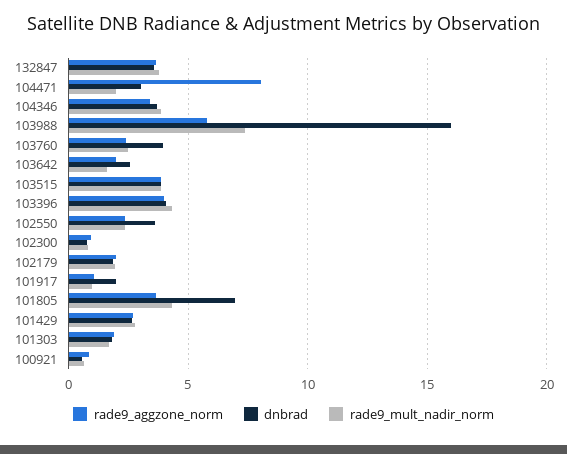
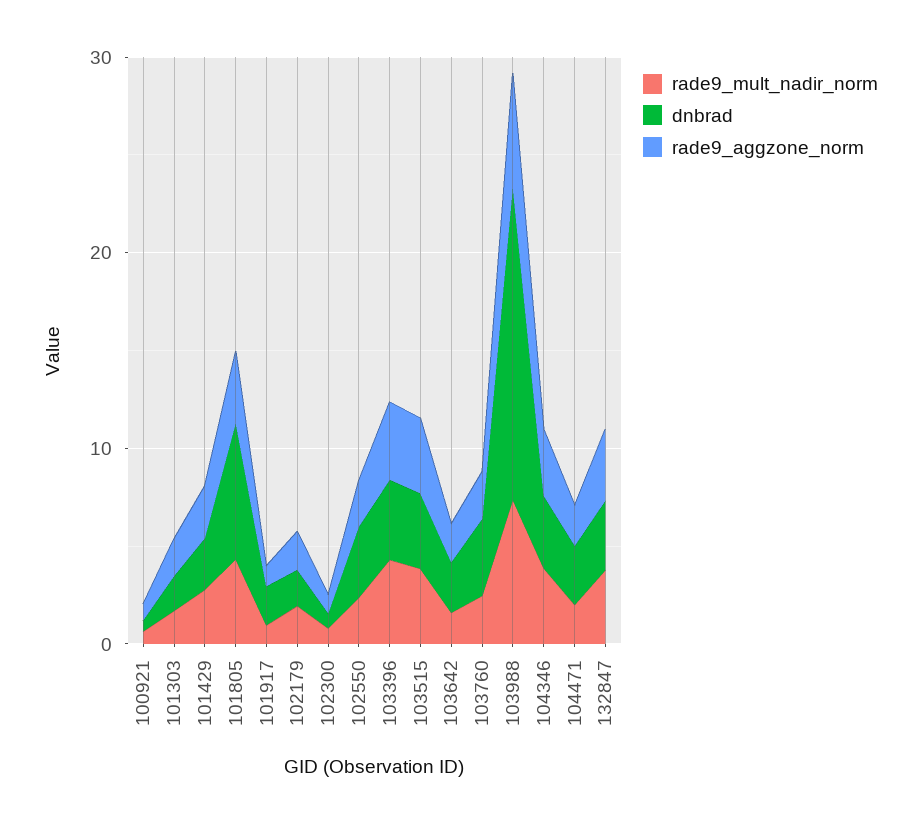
rade9_aggzone_norm, 104471: 8 -> 2

